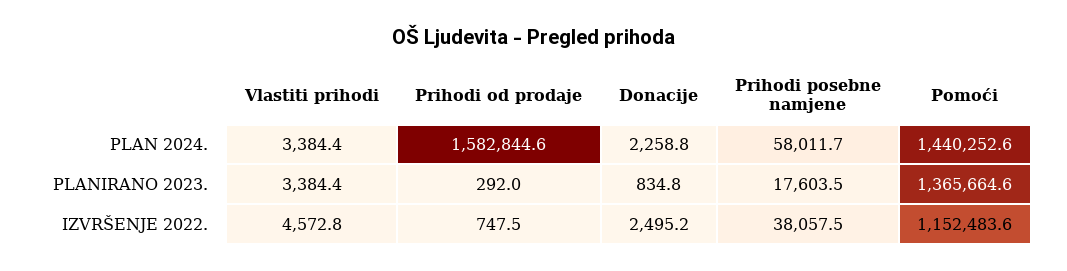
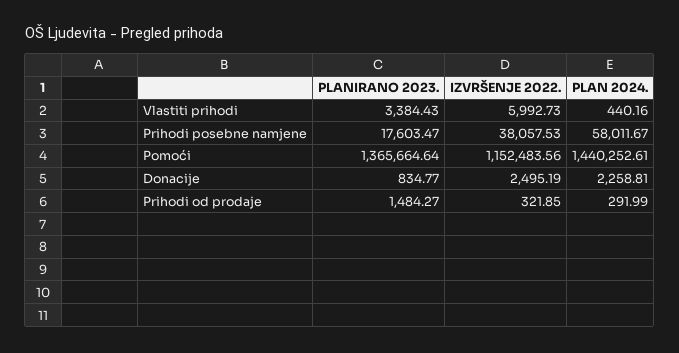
Vlastiti prihodi, PLAN 2024.: 3384.4 -> 440.16
Prihodi od prodaje, PLAN 2024.: 1582844.6 -> 291.99
Prihodi od prodaje, PLANIRANO 2023.: 292 -> 1484.27
Vlastiti prihodi, IZVRŠENJE 2022.: 4572.8 -> 5992.73
Prihodi od prodaje, IZVRŠENJE 2022.: 747.5 -> 321.85

